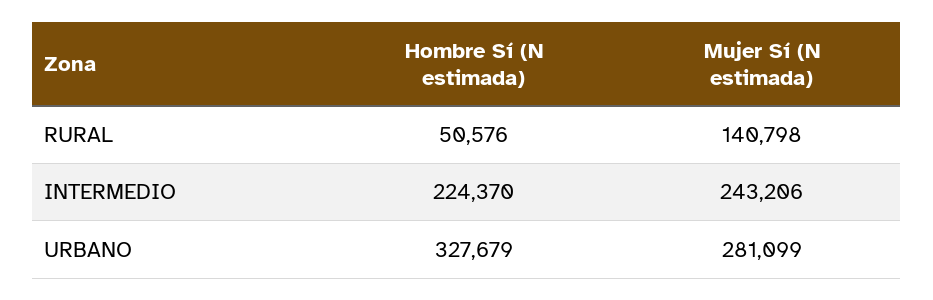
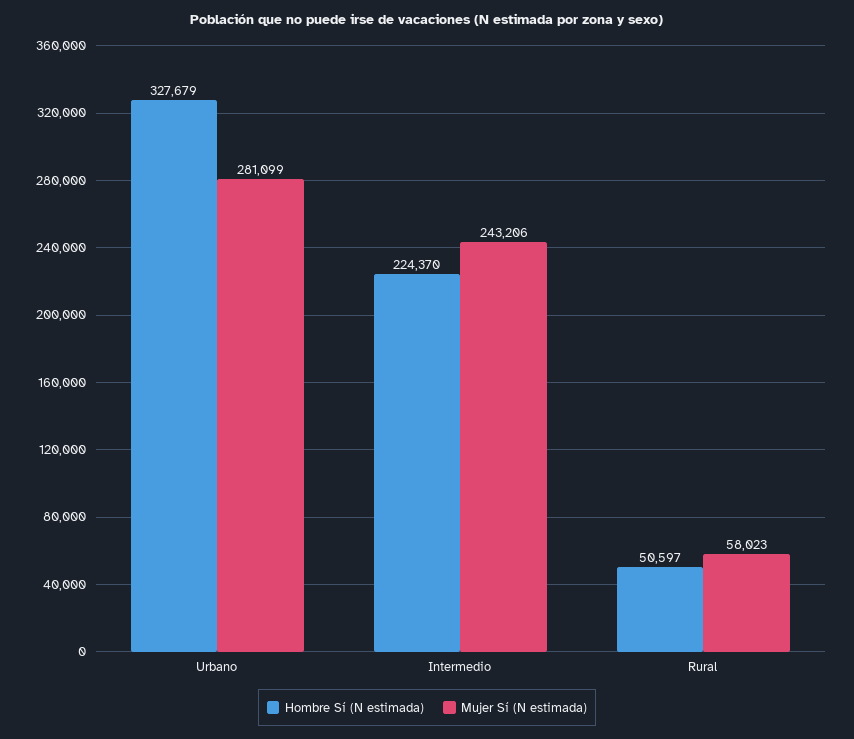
Hombre Sí (N estimada), RURAL: 50576 -> 50597
Mujer Sí (N estimada), RURAL: 140798 -> 58023

